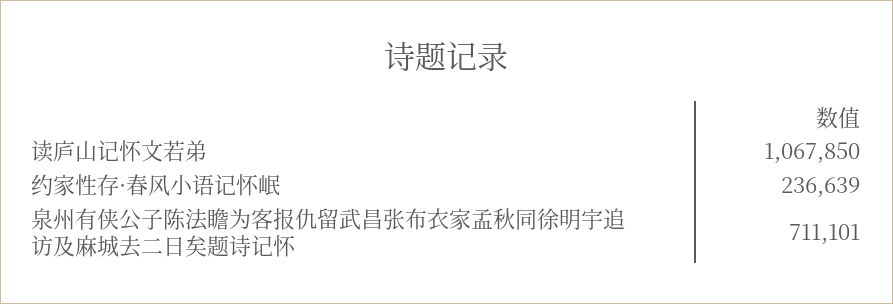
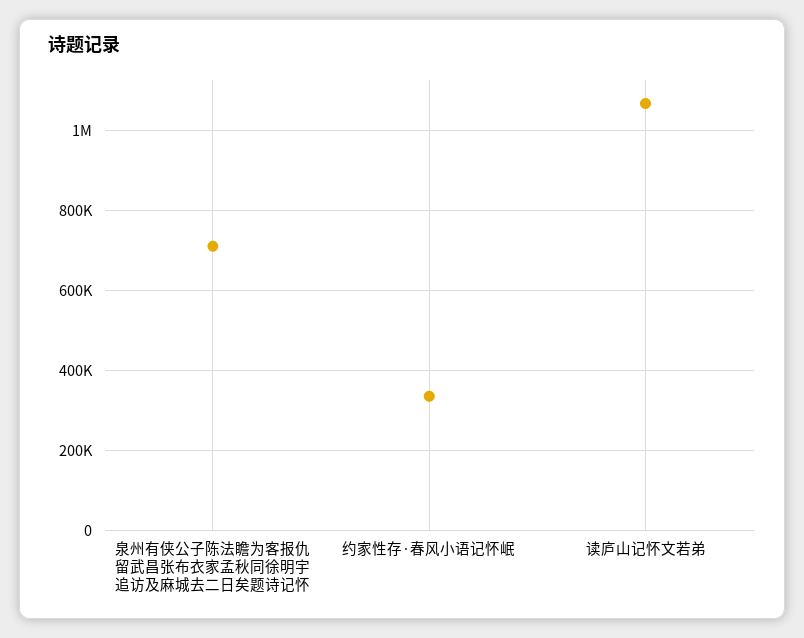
约家性存·春风小语记怀岷: 236639 -> 340000

